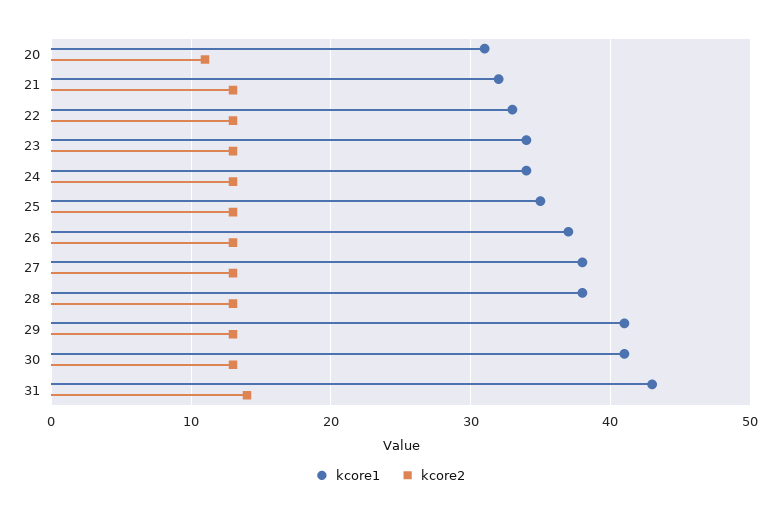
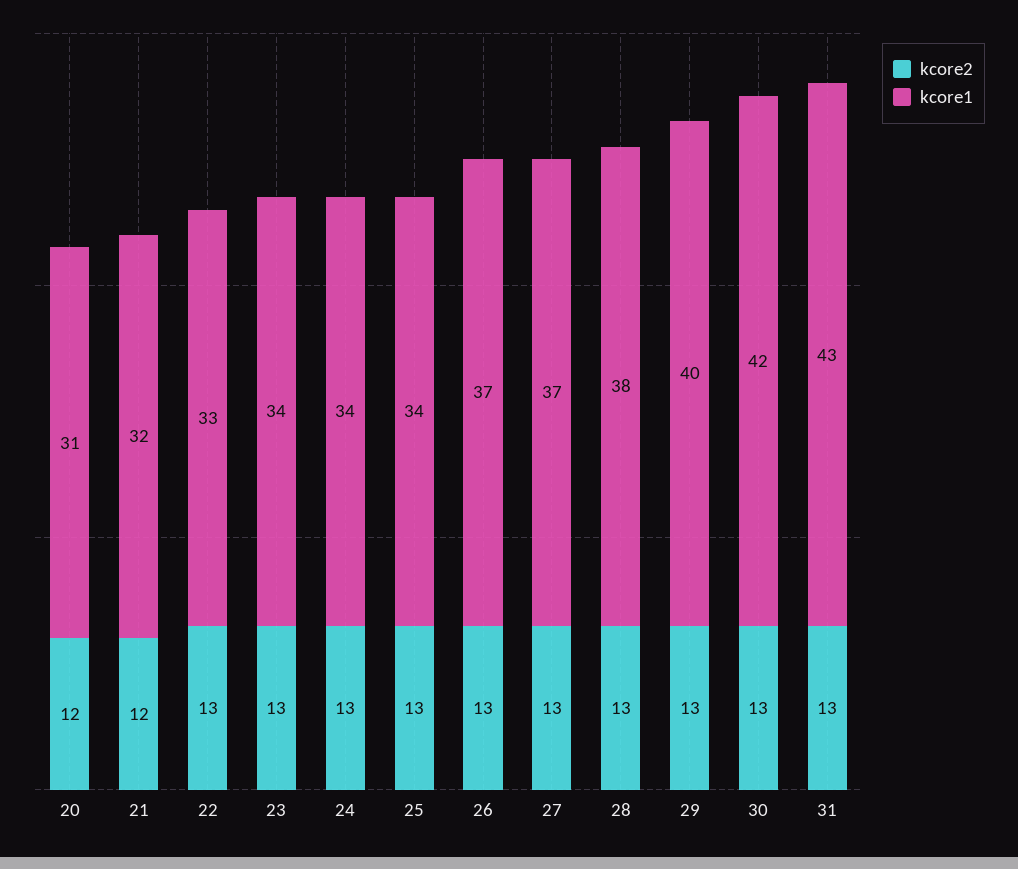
kcore2, 20: 11 -> 12
kcore2, 21: 13 -> 12
kcore1, 25: 35 -> 34
kcore1, 27: 38 -> 37
kcore1, 29: 41 -> 40
kcore1, 30: 41 -> 42
kcore2, 31: 14 -> 13

